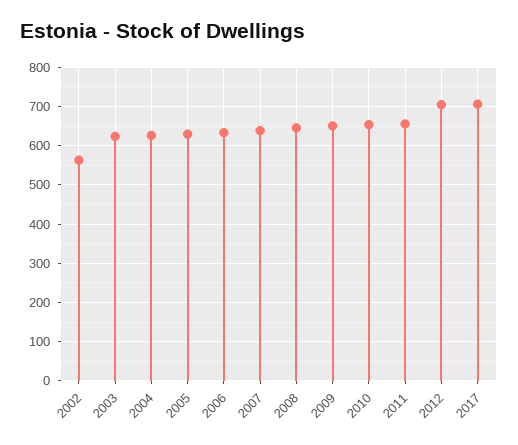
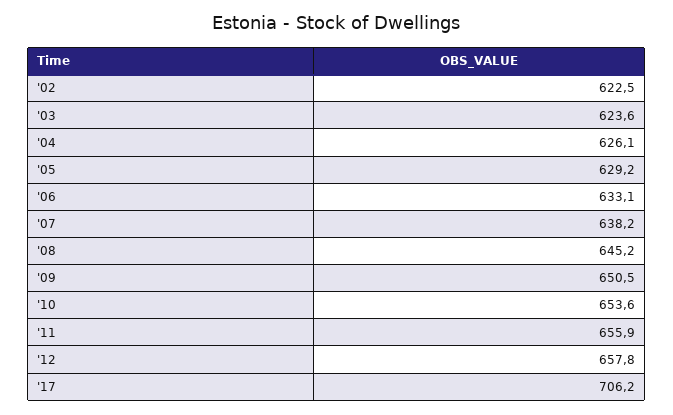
2002: 560 -> 622.5
2012: 700 -> 657.8

